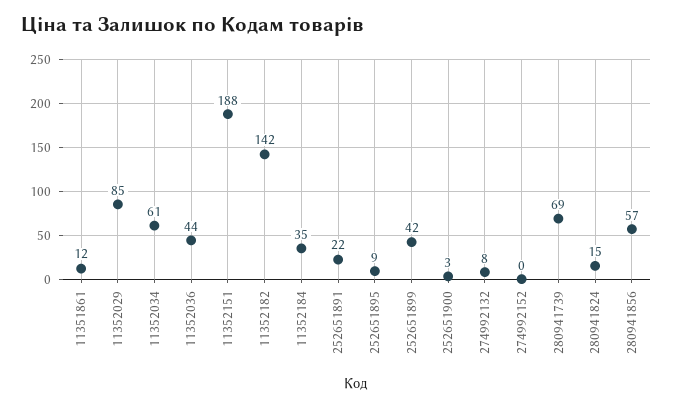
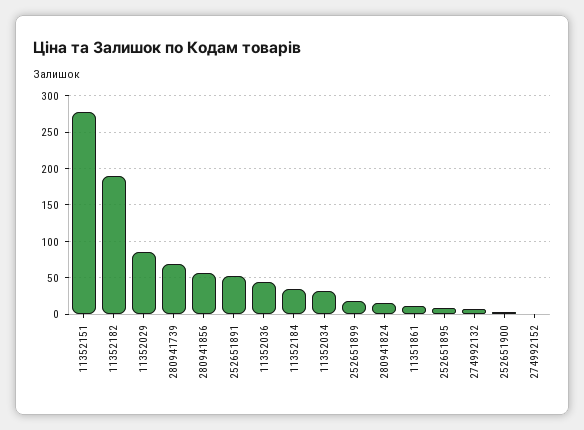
11352034: 61 -> 30
11352151: 188 -> 280
11352182: 142 -> 190
252651891: 22 -> 50
252651899: 42 -> 20

